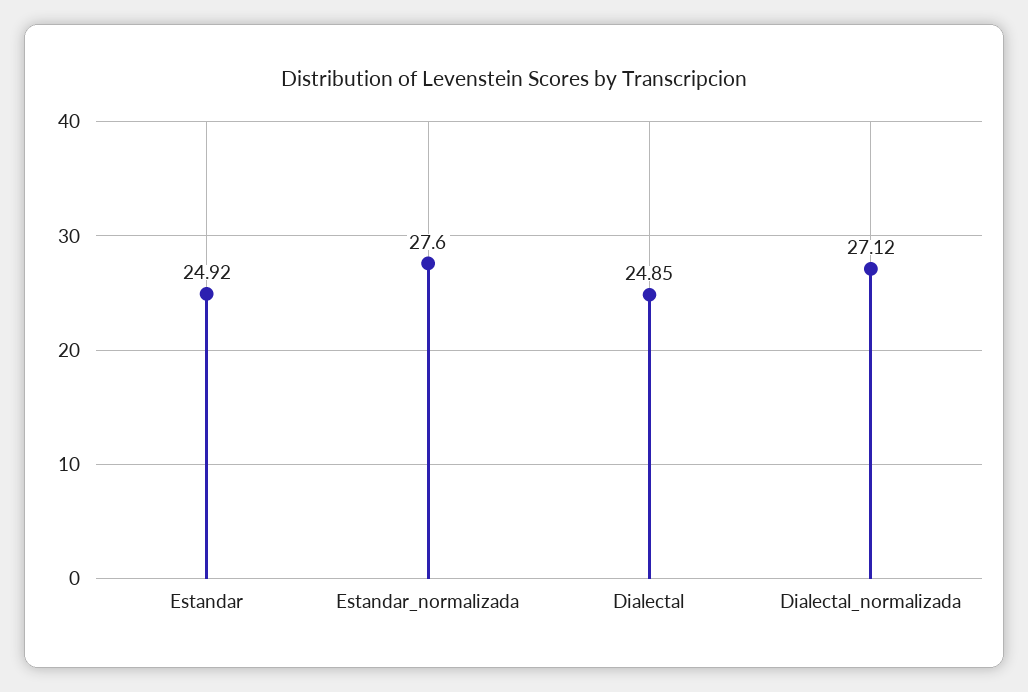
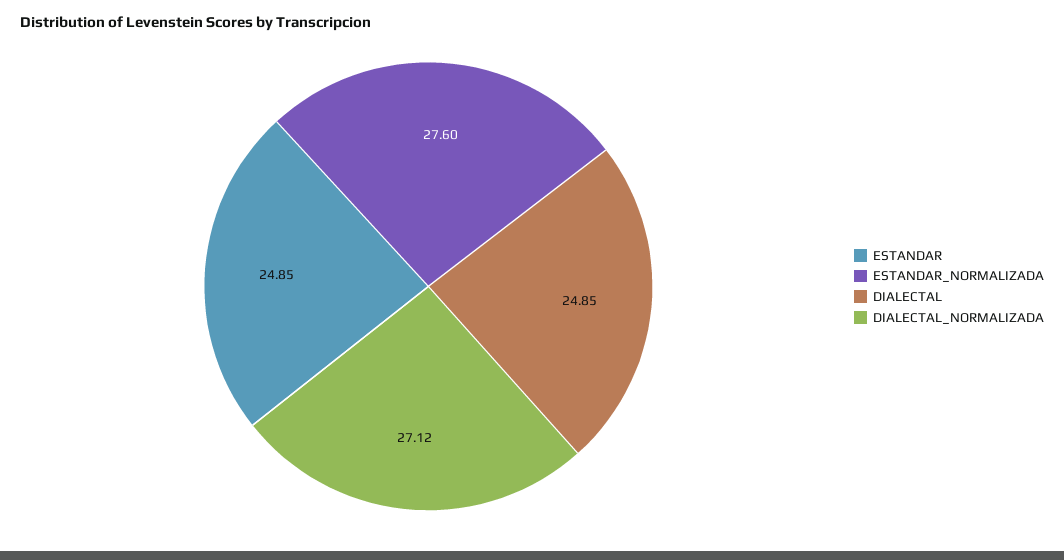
Estandar: 24.92 -> 24.85

